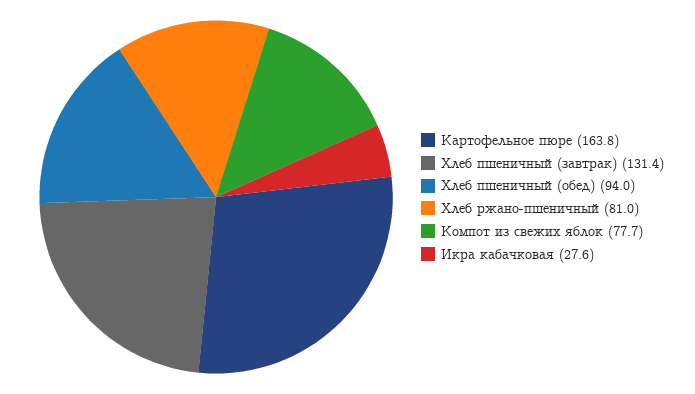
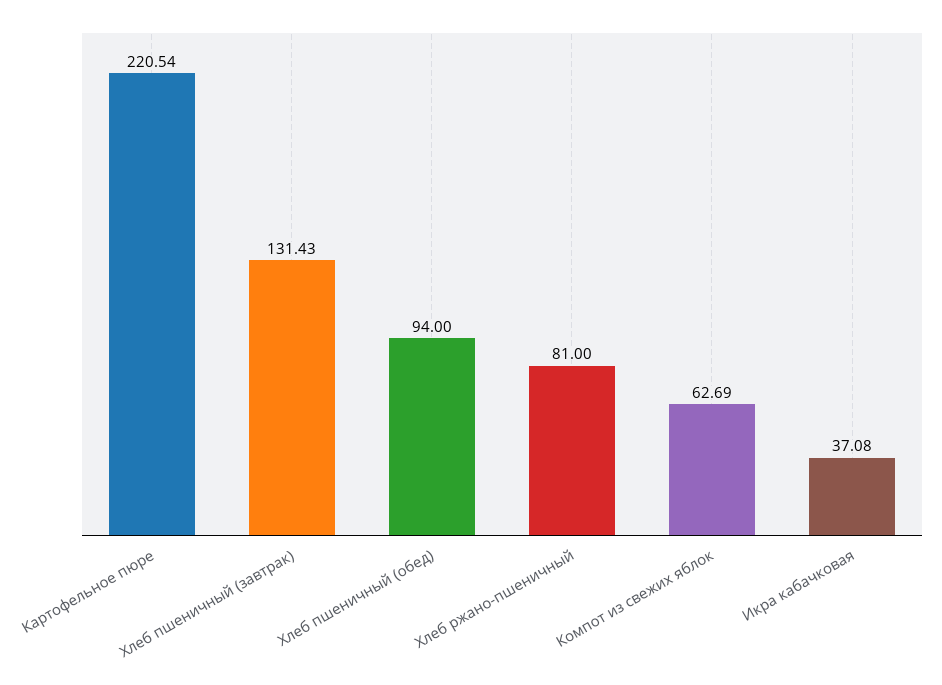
Картофельное пюре: 163.8 -> 220.54
Компот из свежих яблок: 77.7 -> 62.69
Икра кабачковая: 27.6 -> 37.08

